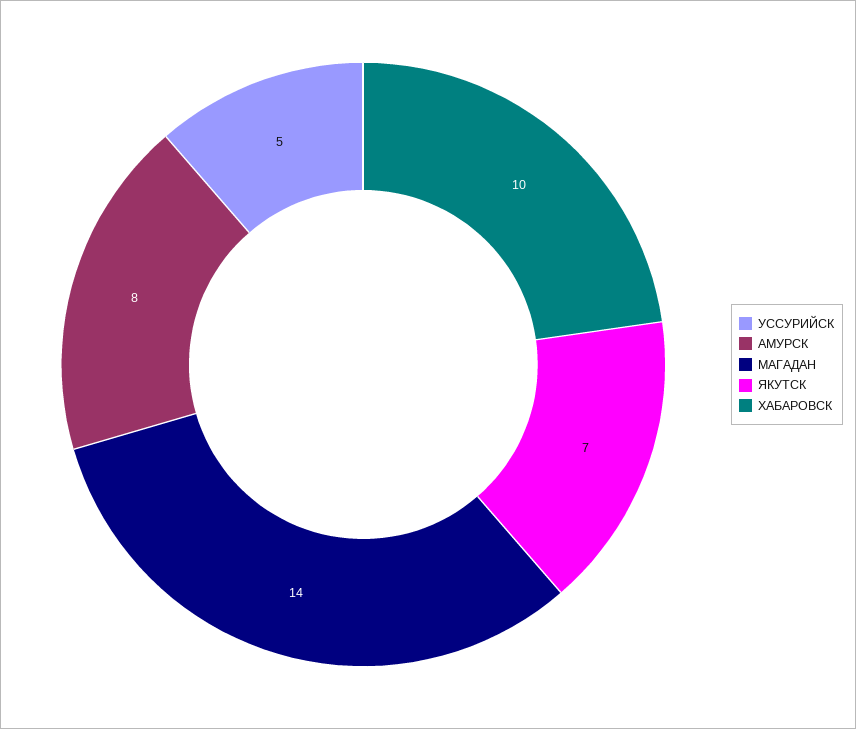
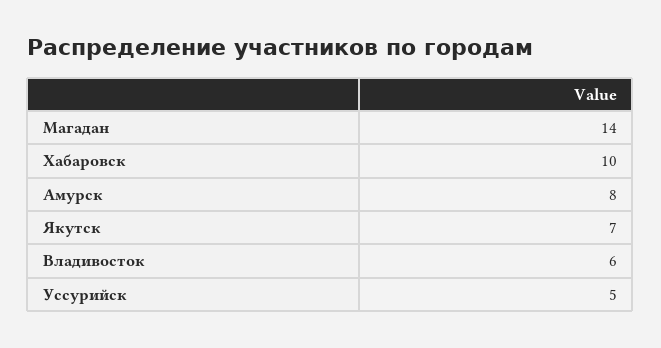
Владивосток: none -> 6

